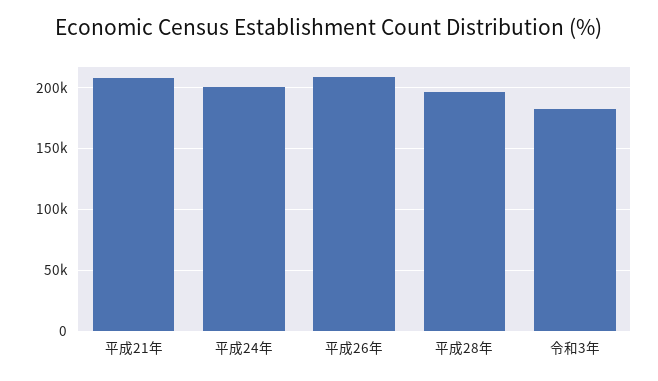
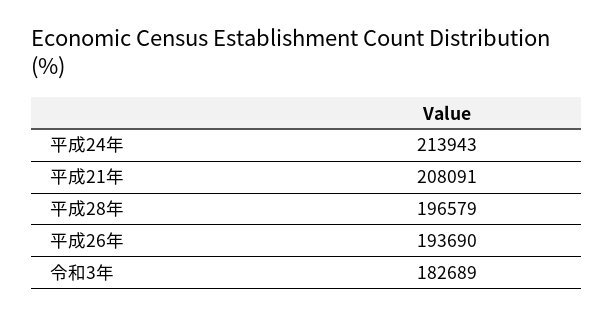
平成24年: 200000 -> 213943
平成26年: 210000 -> 193690

